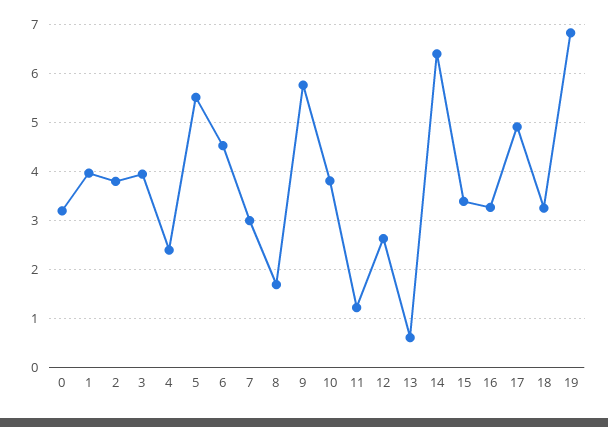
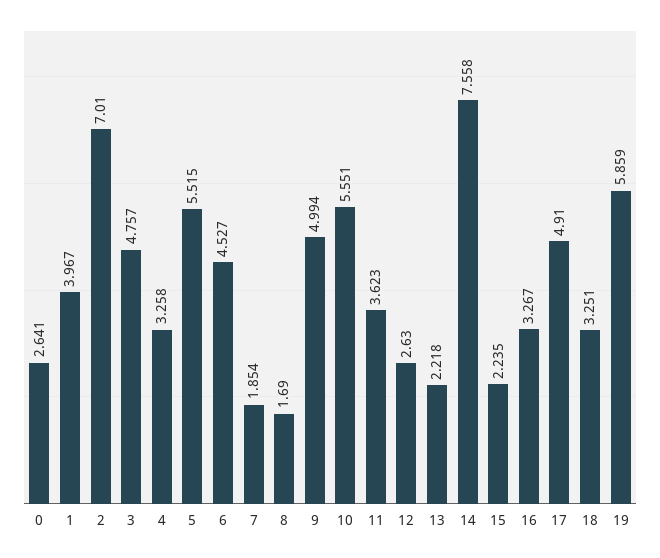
0: 3.2 -> 2.641
2: 3.8 -> 7.01
3: 4 -> 4.757
4: 2.4 -> 3.258
7: 3 -> 1.854
9: 5.8 -> 4.994
10: 3.8 -> 5.551
11: 1.2 -> 3.623
13: 0.6 -> 2.218
14: 6.4 -> 7.558
15: 3.4 -> 2.235
19: 6.8 -> 5.859

